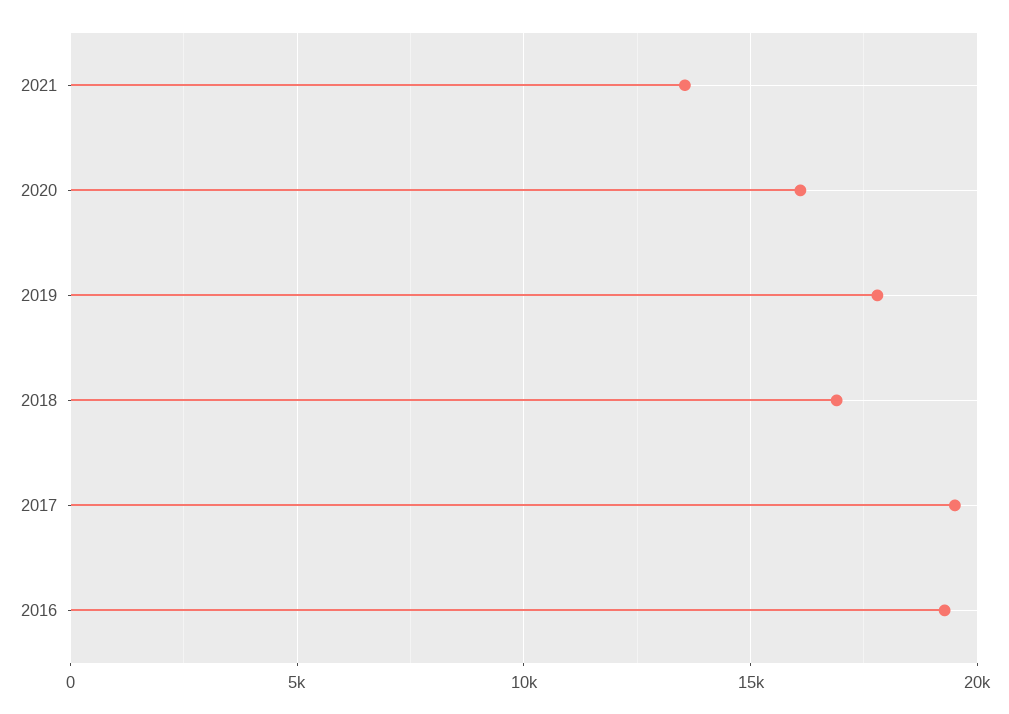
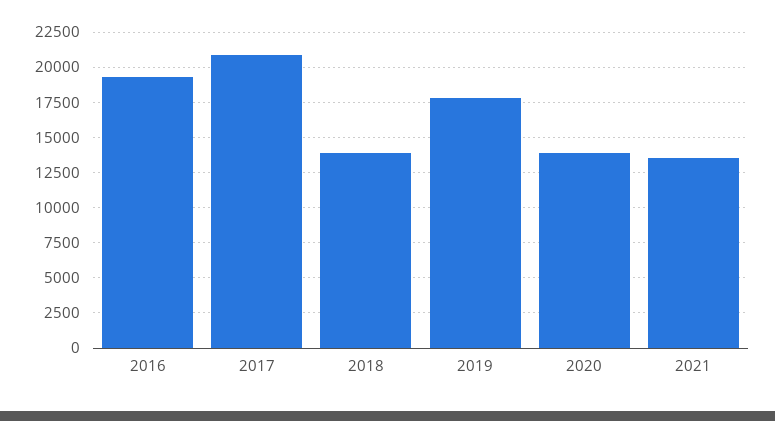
2020: 16000 -> 14000
2018: 17000 -> 14000
2017: 19500 -> 21000

